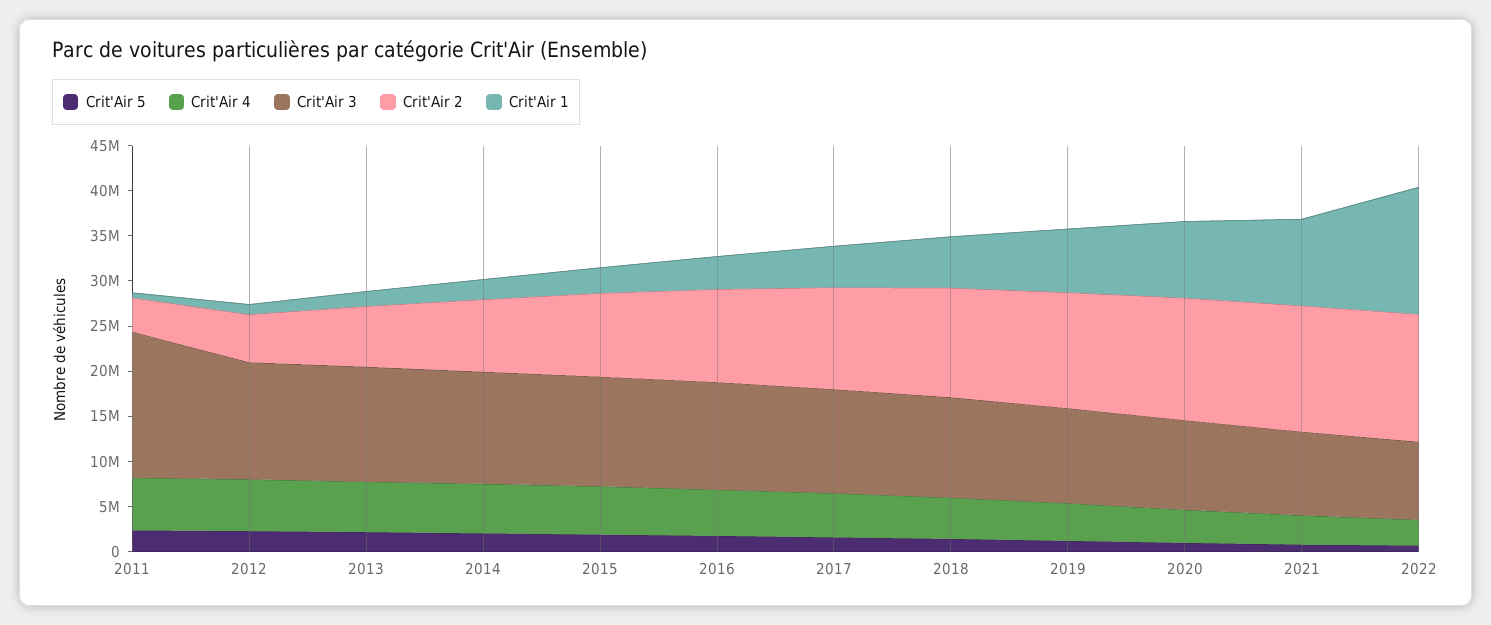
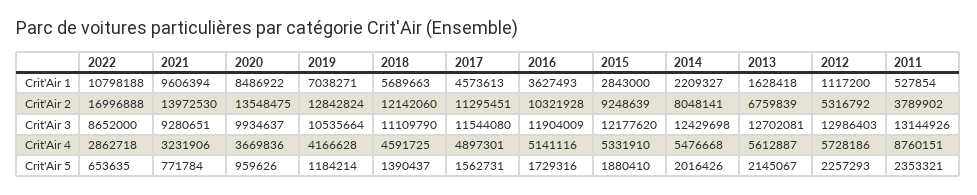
Crit'Air 4, 2011: 6000000 -> 8760151
Crit'Air 3, 2011: 16000000 -> 13144926
Crit'Air 2, 2022: 14000000 -> 16996888
Crit'Air 1, 2022: 14000000 -> 10798188

